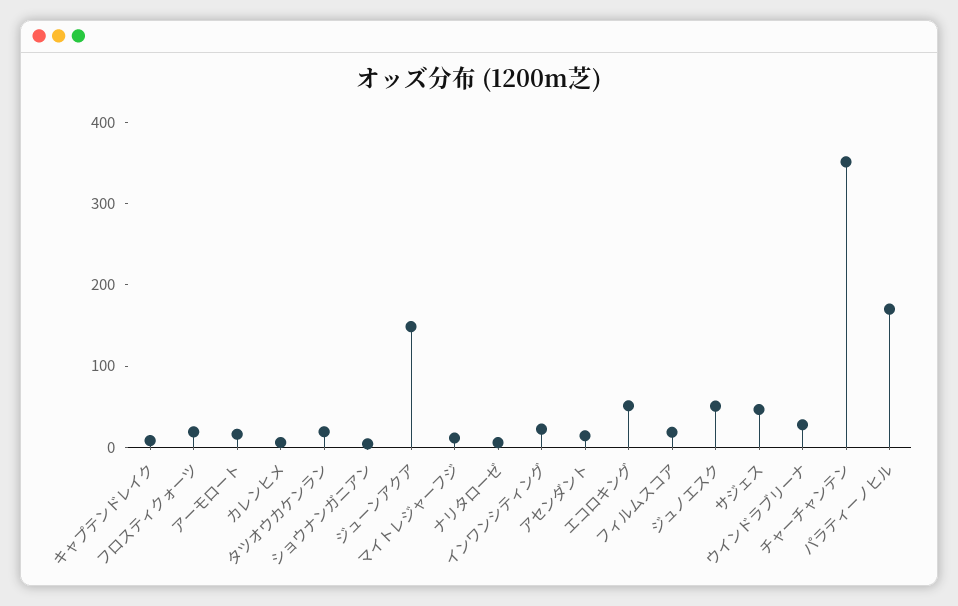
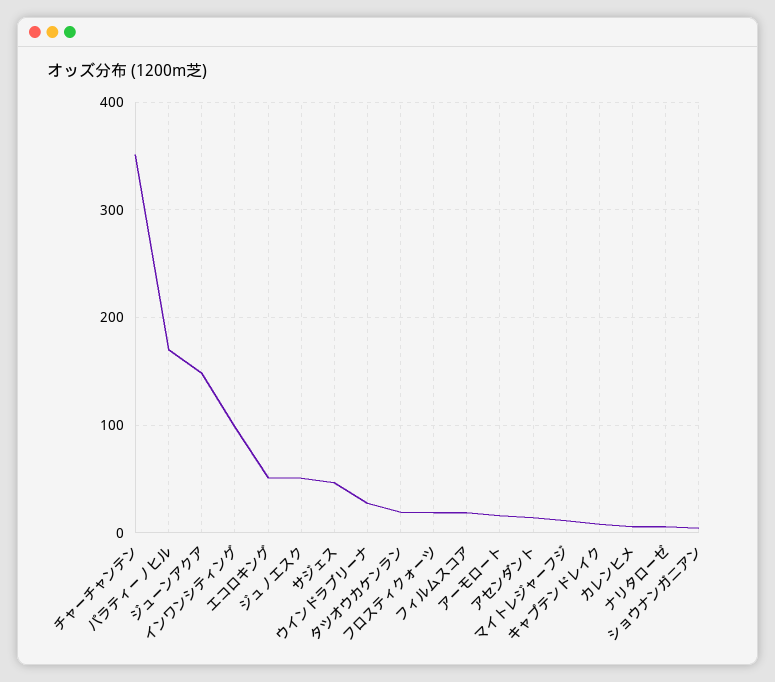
インワンシティング: 20 -> 100

